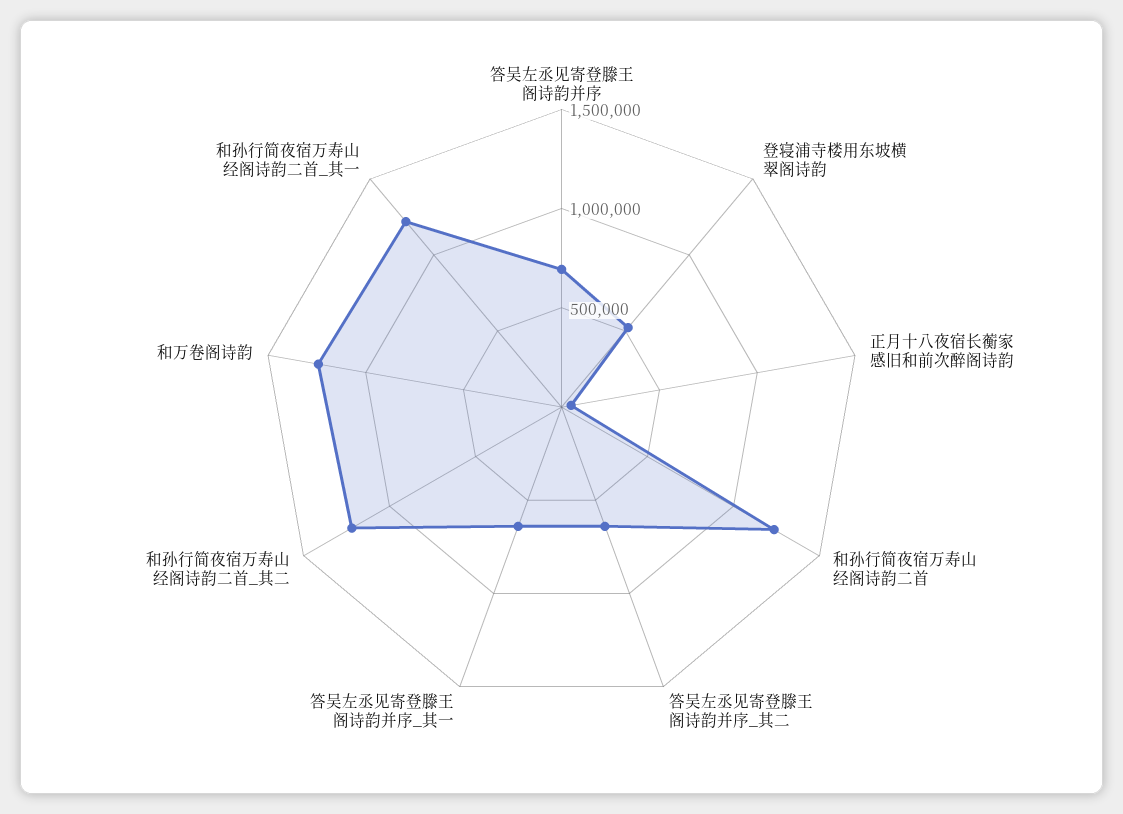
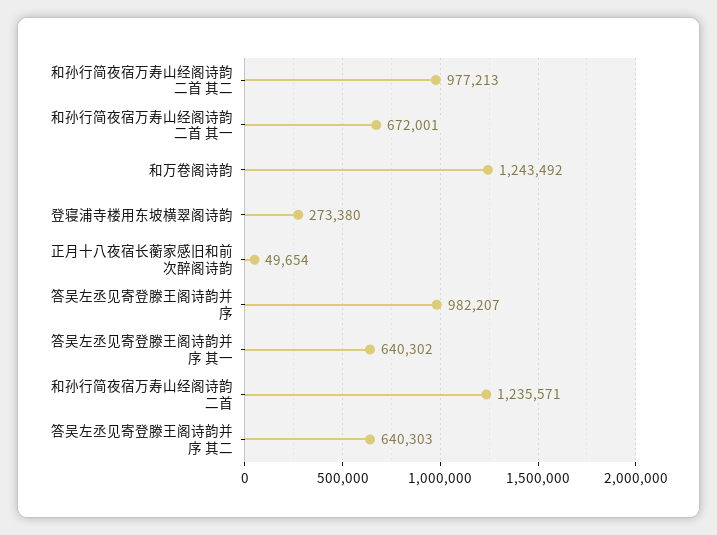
答吴左丞见寄登滕王阁诗韵并序: 700000 -> 982207
登寝浦寺楼用东坡横翠阁诗韵: 500000 -> 273380
和孙行简夜宿万寿山经阁诗韵二首_其二: 1200000 -> 977213
和孙行简夜宿万寿山经阁诗韵二首_其一: 1200000 -> 672001

